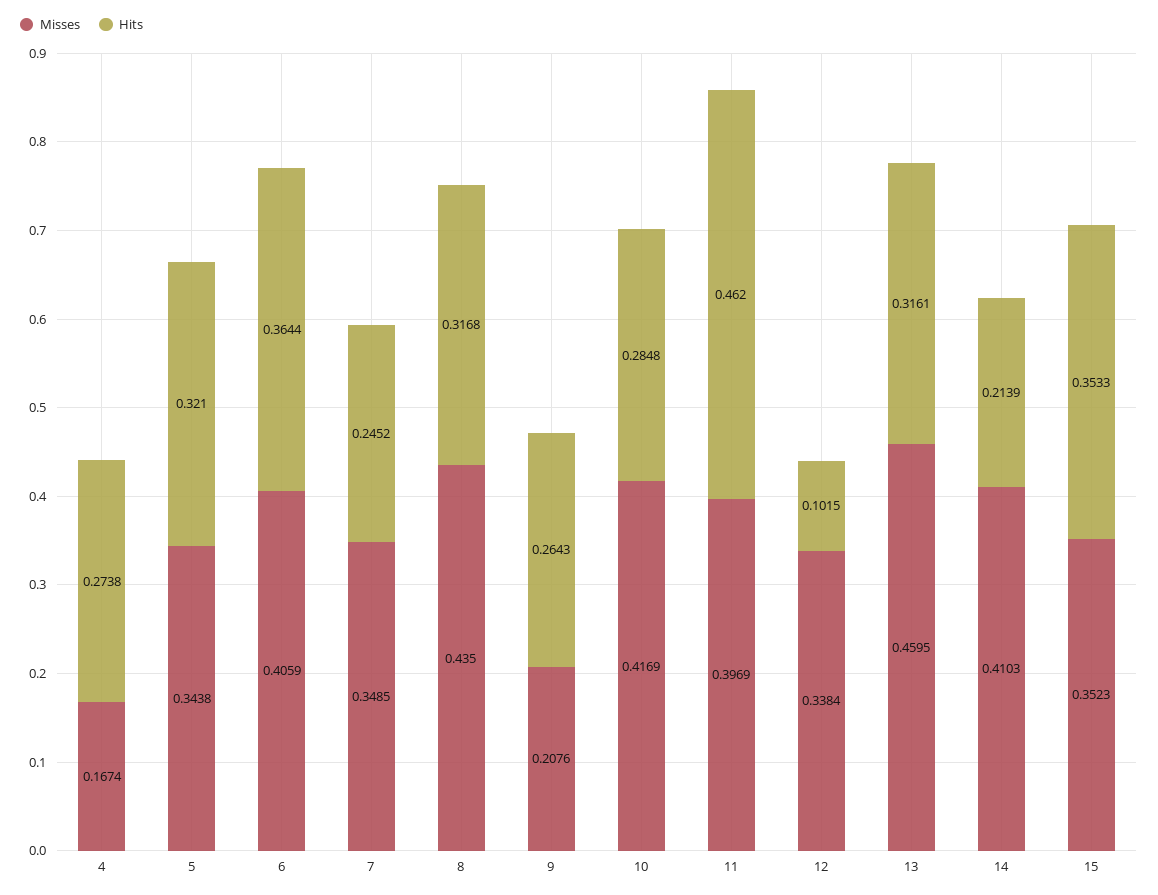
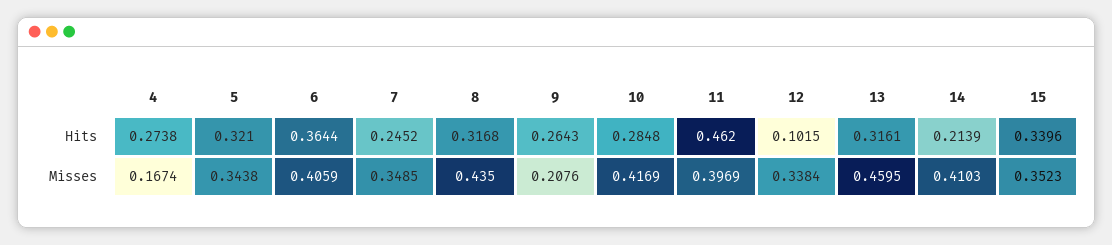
Hits, 15: 0.3533 -> 0.3396

